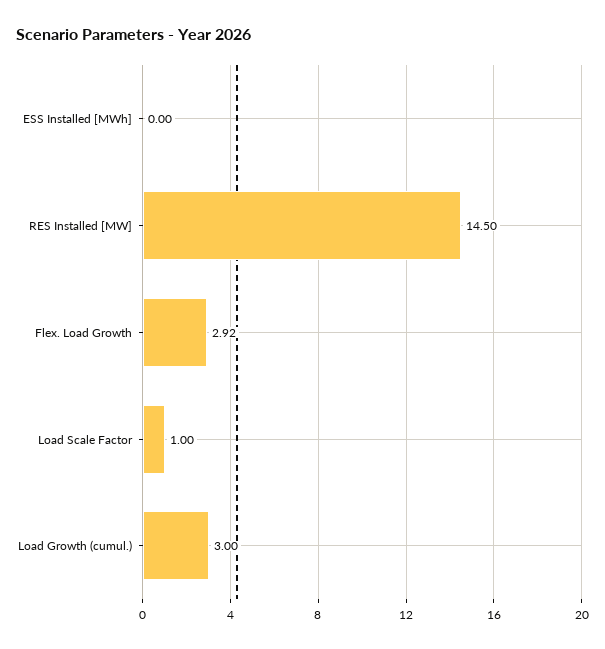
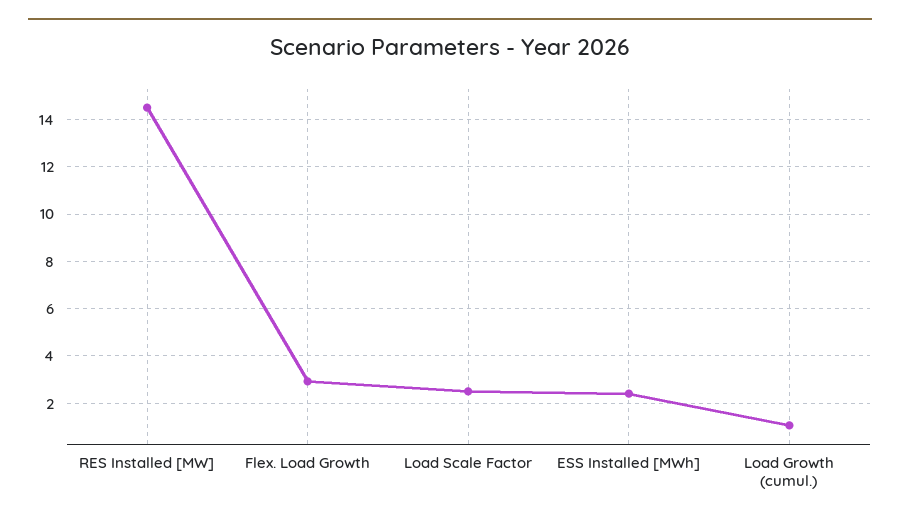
ESS Installed [MWh]: 0 -> 2.5
Load Scale Factor: 1 -> 2.5
Load Growth (cumul.): 3 -> 1

